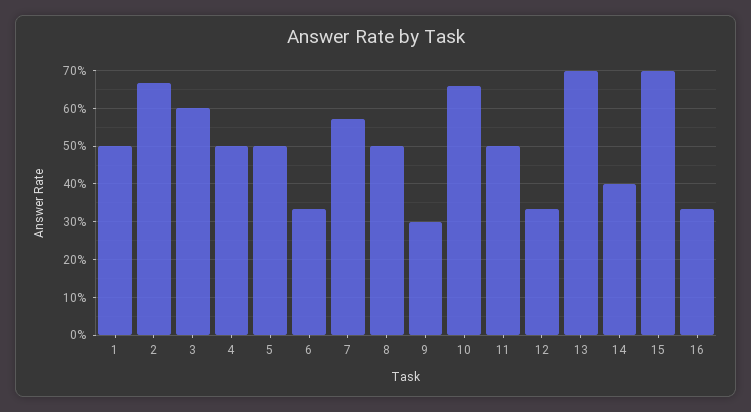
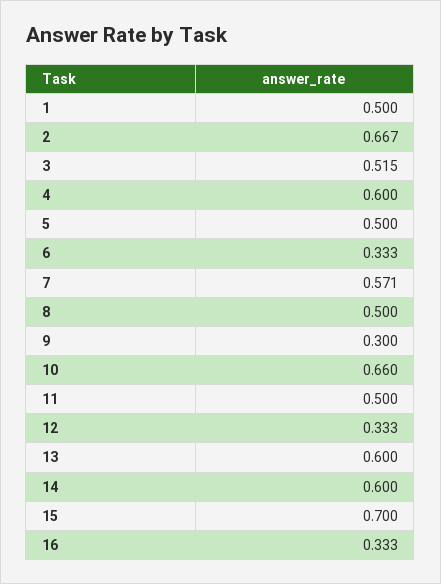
3: 0.6 -> 0.515
4: 0.5 -> 0.6
13: 0.7 -> 0.6
14: 0.4 -> 0.6

